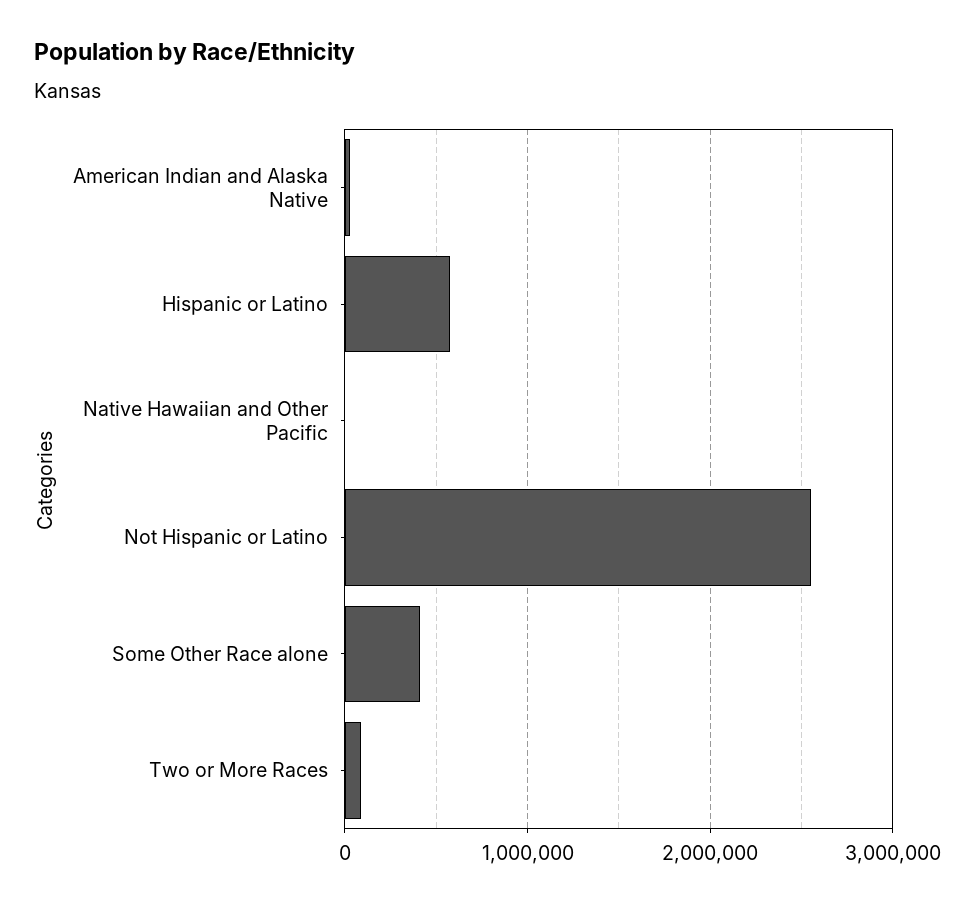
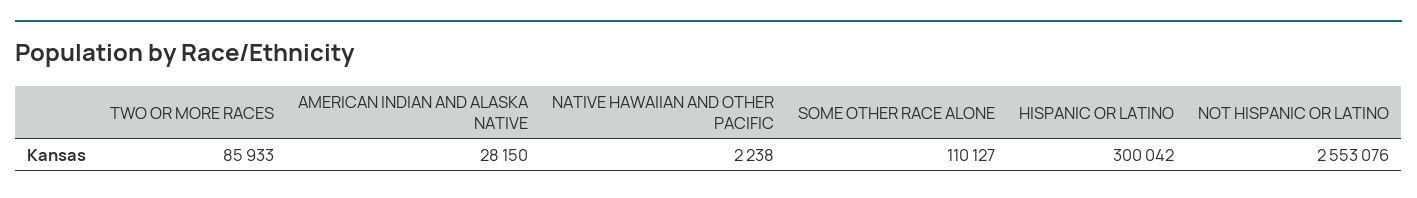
Hispanic or Latino: 600000 -> 300042
Some Other Race alone: 400000 -> 110127

